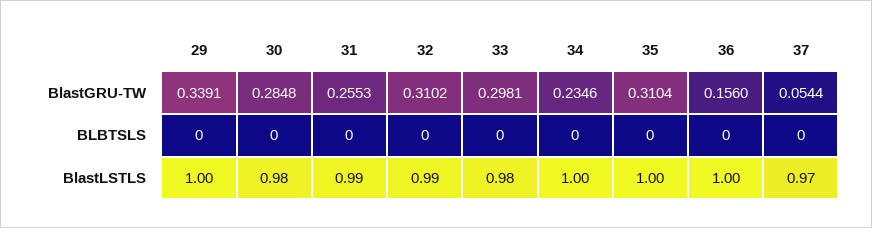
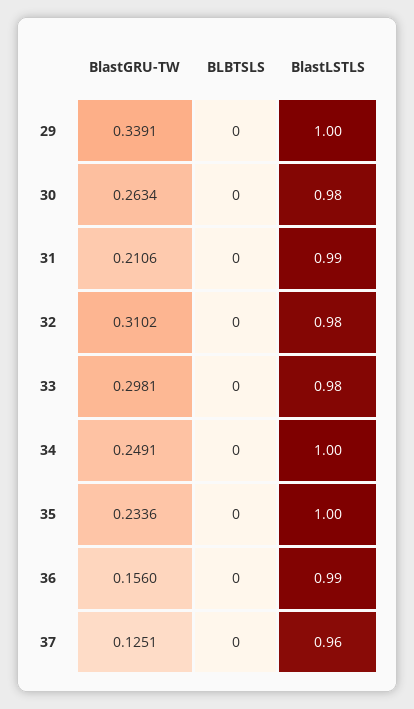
30, BlastGRU-TW: 0.2848 -> 0.2634
31, BlastGRU-TW: 0.2553 -> 0.2106
34, BlastGRU-TW: 0.2346 -> 0.2491
35, BlastGRU-TW: 0.3104 -> 0.2336
37, BlastGRU-TW: 0.0544 -> 0.1251
32, BlastLSTLS: 0.99 -> 0.98
36, BlastLSTLS: 1 -> 0.99
37, BlastLSTLS: 0.97 -> 0.96

